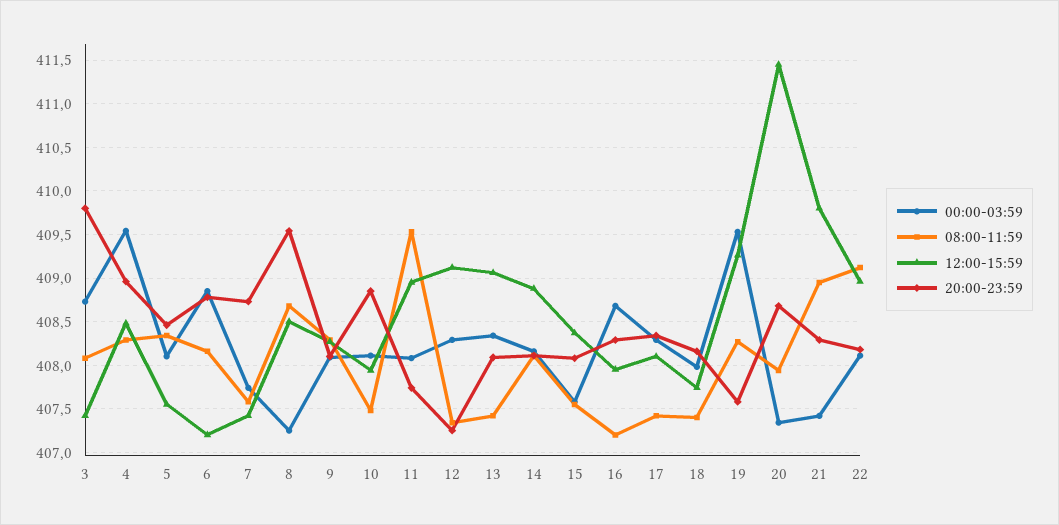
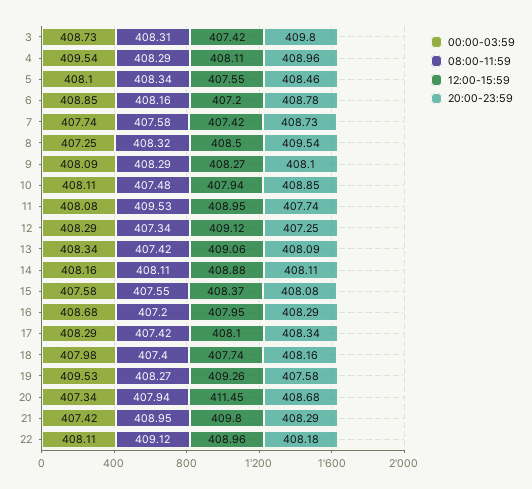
08:00-11:59, 3: 408.1 -> 408.31
12:00-15:59, 4: 408.5 -> 408.11
08:00-11:59, 8: 408.7 -> 408.32

